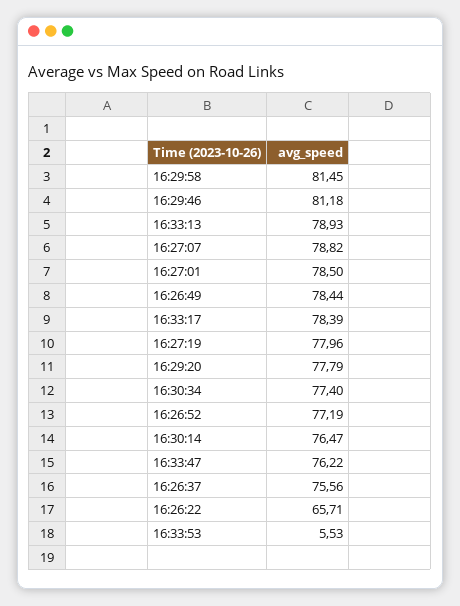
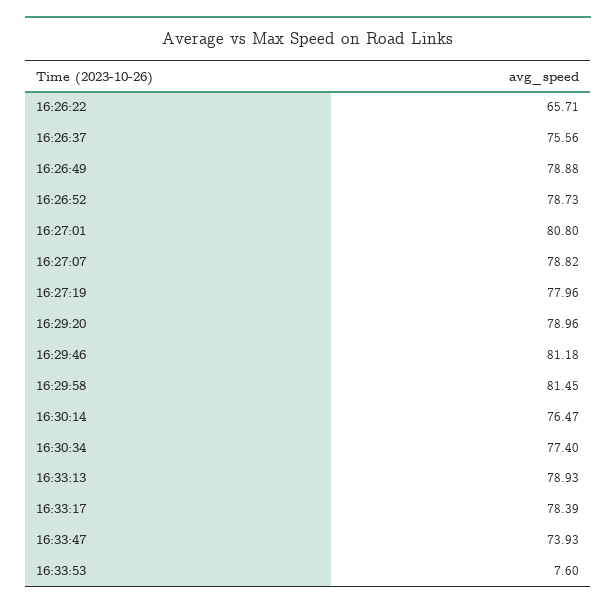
16:27:01: 78.5 -> 80.8
16:26:49: 78.44 -> 78.88
16:29:20: 77.79 -> 78.96
16:26:52: 77.19 -> 78.73
16:33:47: 76.22 -> 73.93
16:33:53: 5.53 -> 7.6

